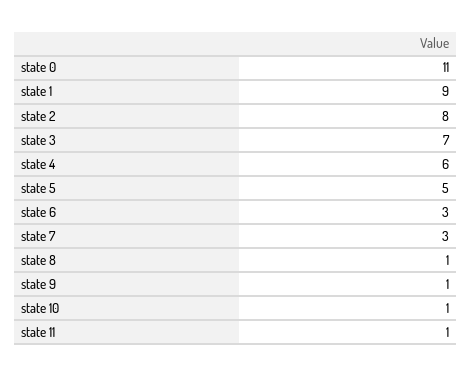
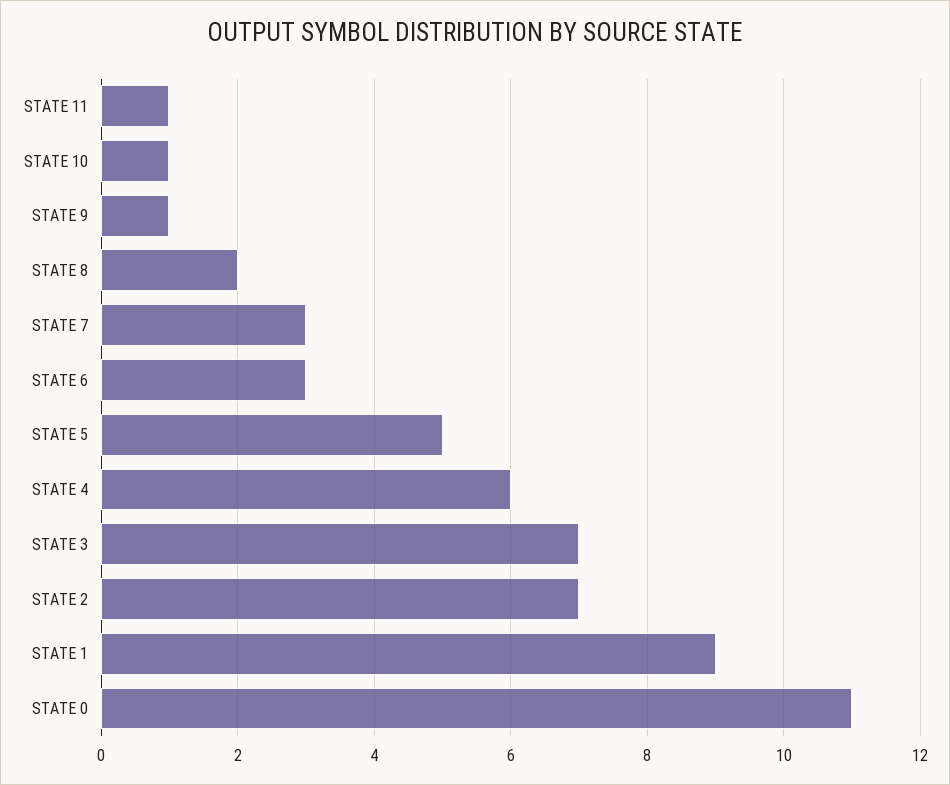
state 2: 8 -> 7
state 8: 1 -> 2

